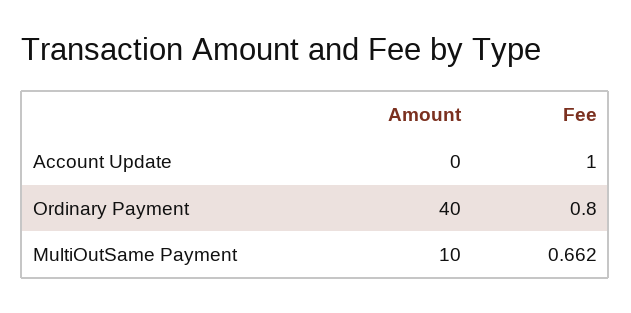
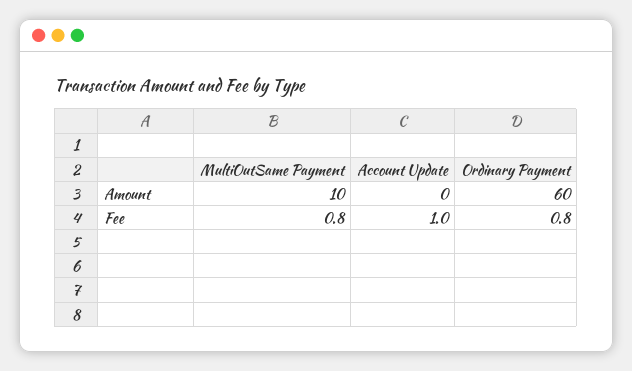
Amount, Ordinary Payment: 40 -> 60
Fee, MultiOutSame Payment: 0.662 -> 0.8

